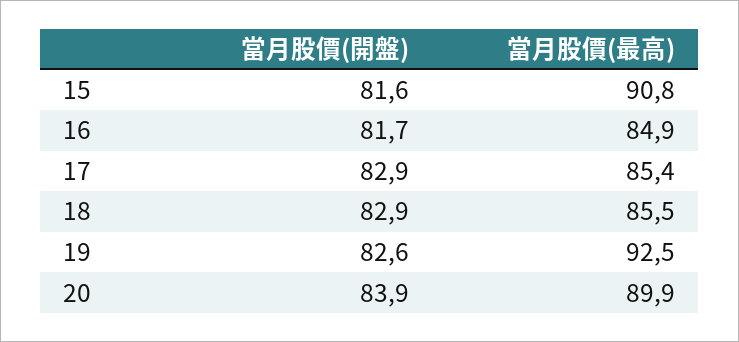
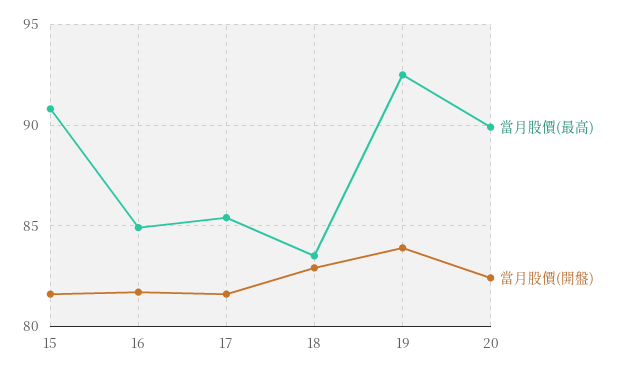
當月股價(開盤), 17: 82.9 -> 81.5
當月股價(最高), 18: 85.5 -> 83.5
當月股價(開盤), 19: 82.6 -> 84
當月股價(開盤), 20: 83.9 -> 82.5

